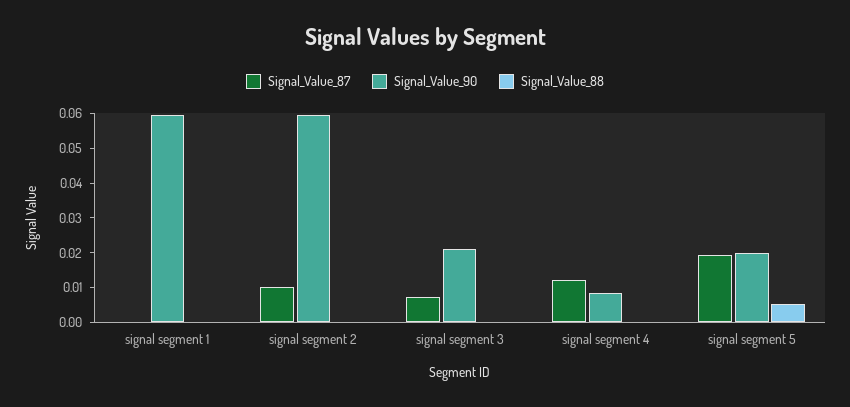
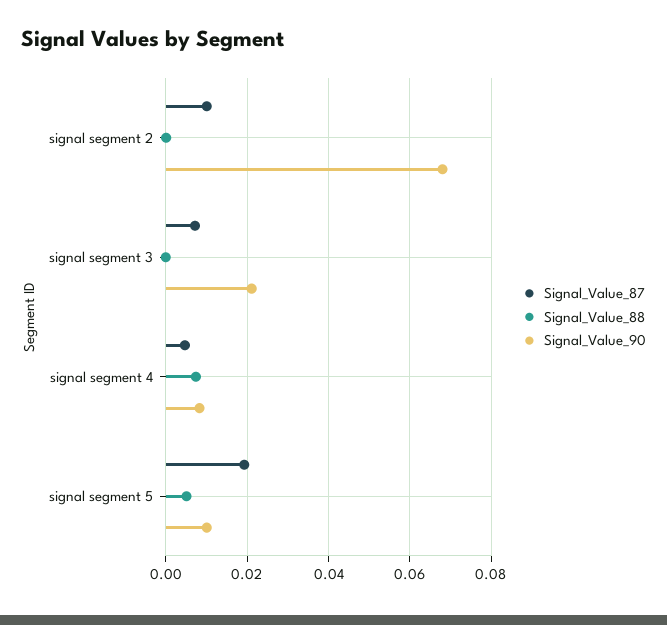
Signal_Value_87, signal segment 1: 0 -> none
Signal_Value_90, signal segment 1: 0.06 -> none
Signal_Value_88, signal segment 1: 0 -> none
Signal_Value_90, signal segment 2: 0.06 -> 0.068
Signal_Value_87, signal segment 4: 0.0125 -> 0.004
Signal_Value_88, signal segment 4: 0 -> 0.008
Signal_Value_90, signal segment 5: 0.02 -> 0.01

